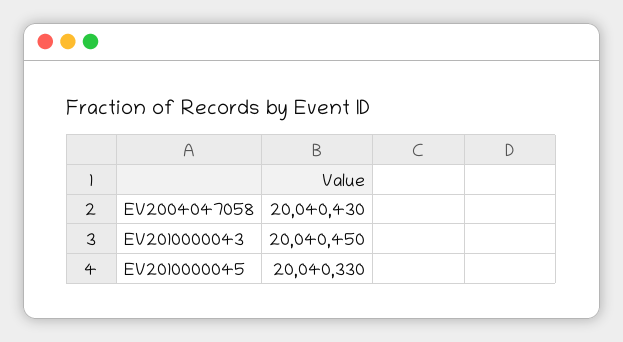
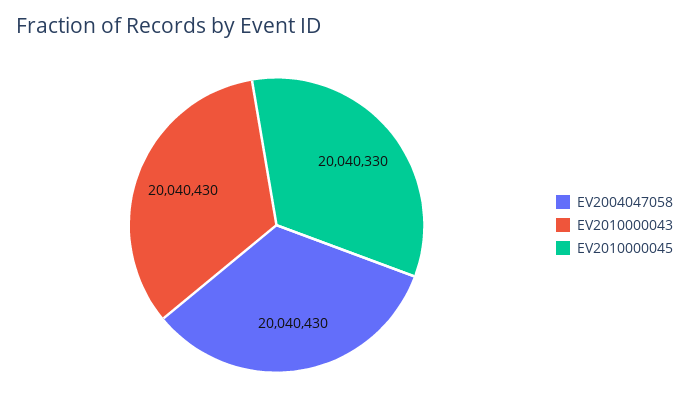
EV2010000043: 20040450 -> 20040430

